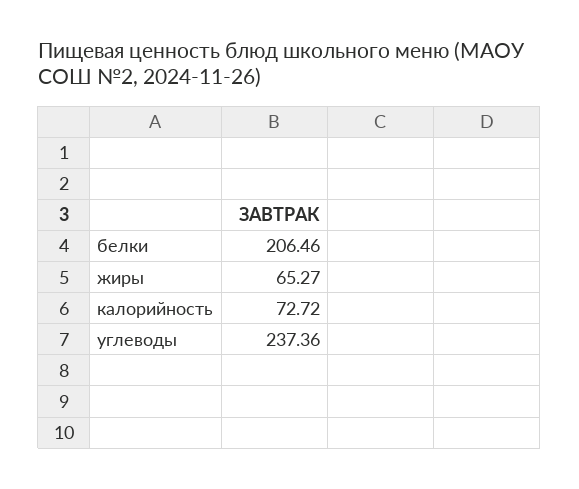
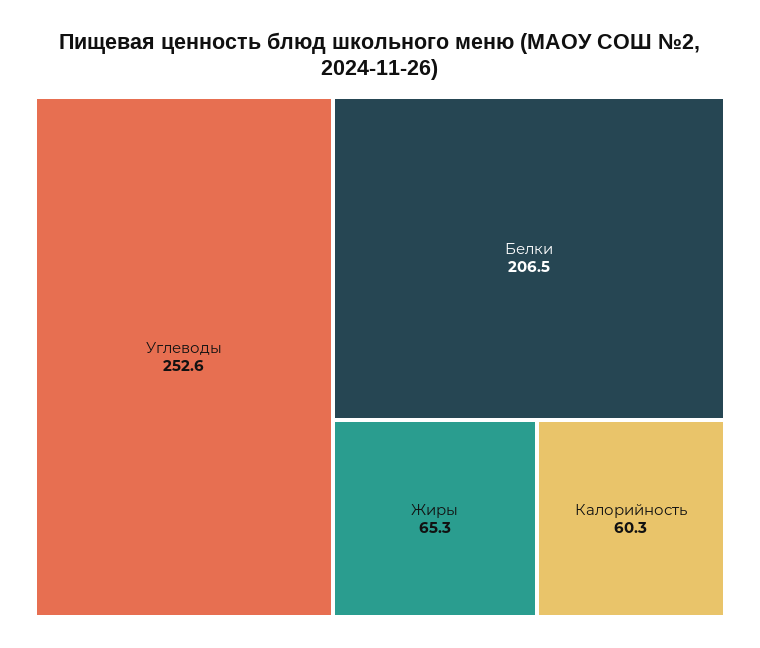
калорийность: 72.72 -> 60.3
углеводы: 237.36 -> 252.6

